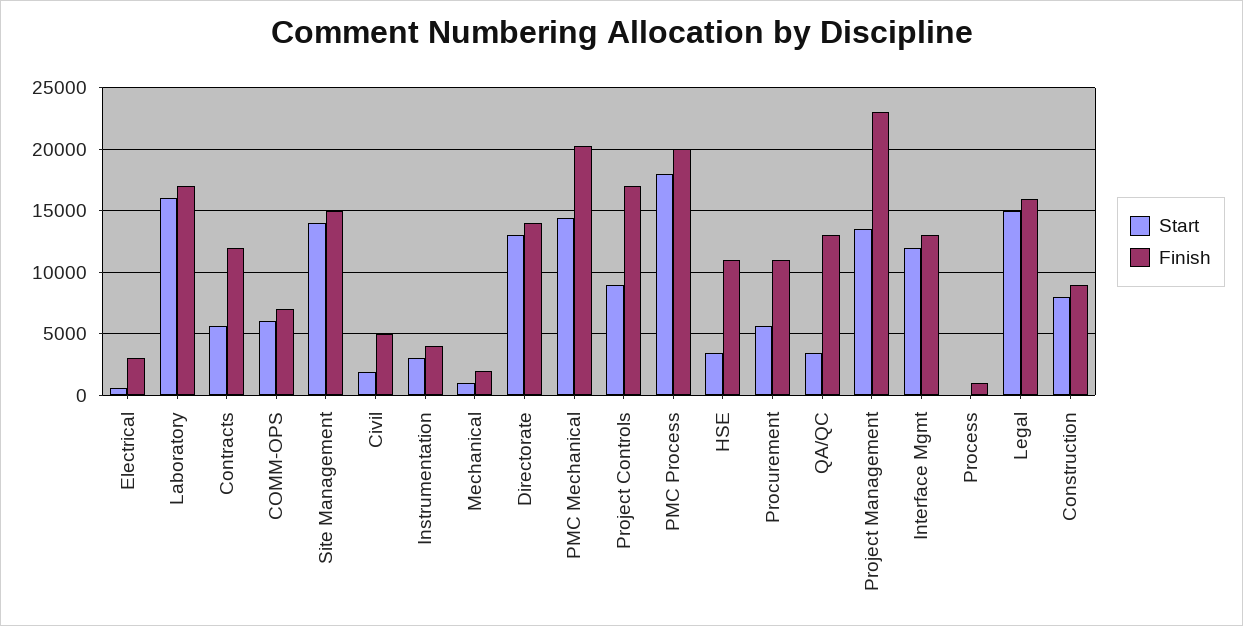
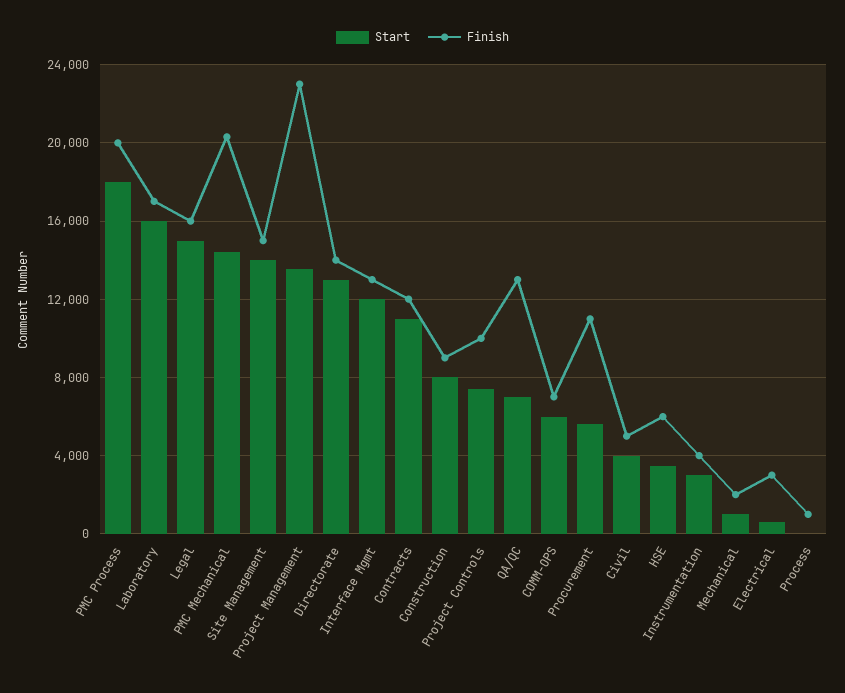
Start, Contracts: 5500 -> 11000
Start, Civil: 2000 -> 4000
Start, Project Controls: 9000 -> 7500
Finish, Project Controls: 17000 -> 10000
Finish, HSE: 11000 -> 6000
Start, QA/QC: 3500 -> 7000

